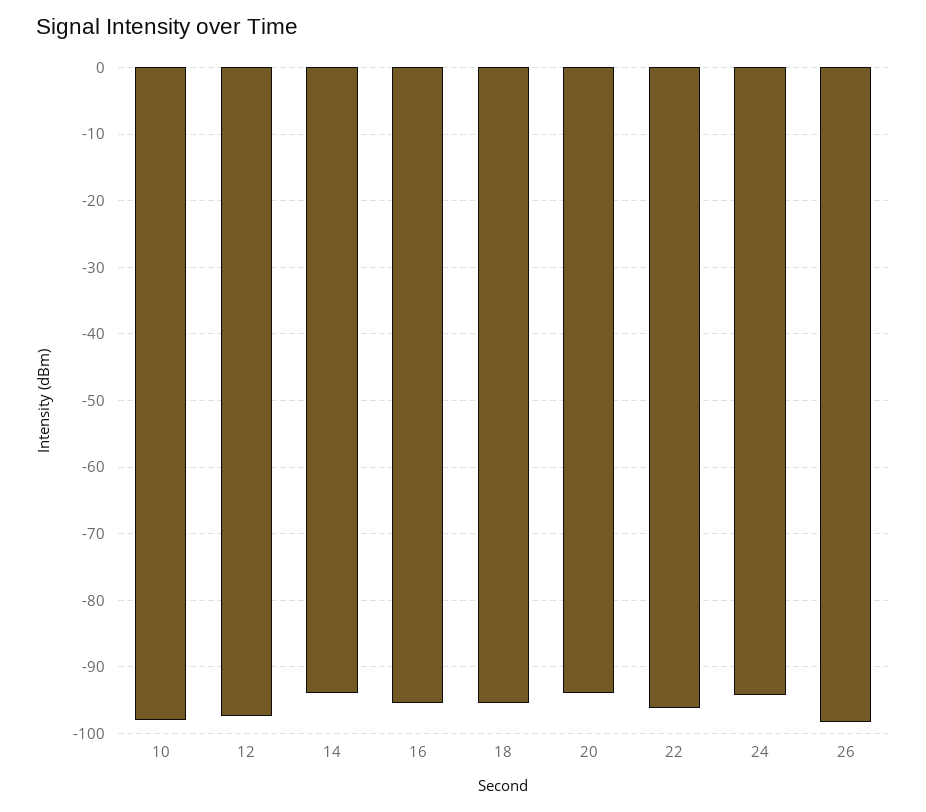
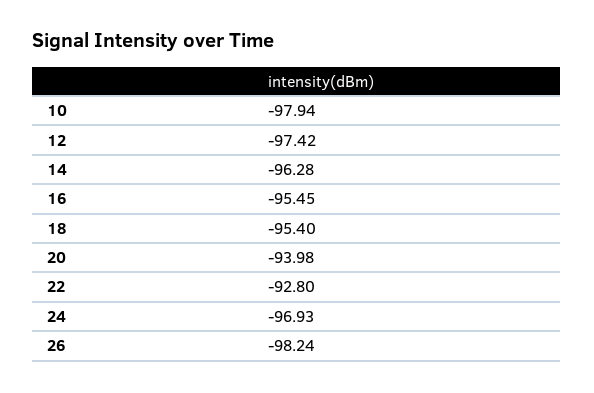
14: -94 -> -96.28
22: -96 -> -92.8
24: -94 -> -96.93

